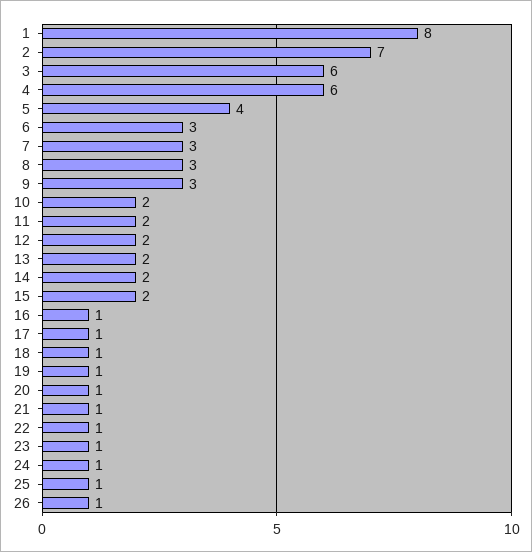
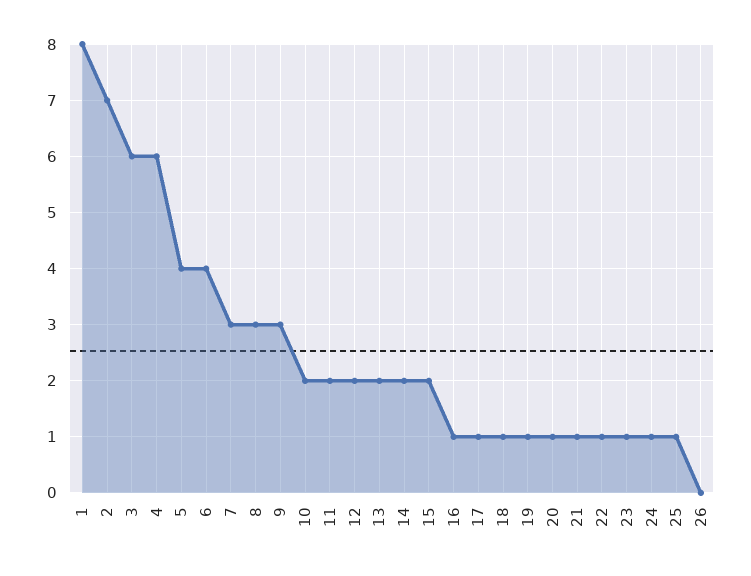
6: 3 -> 4
26: 1 -> 0

